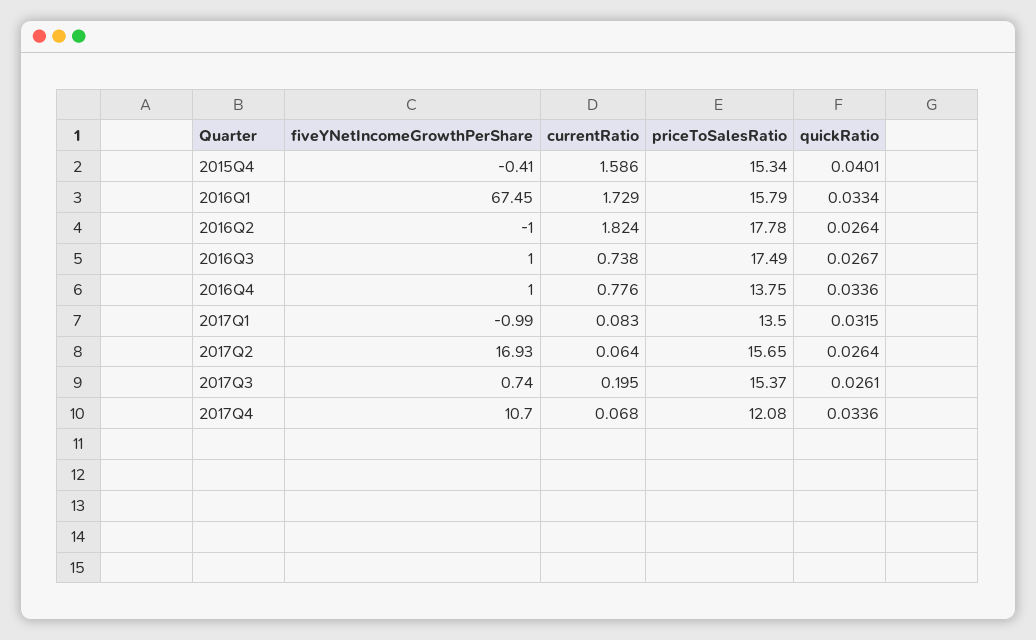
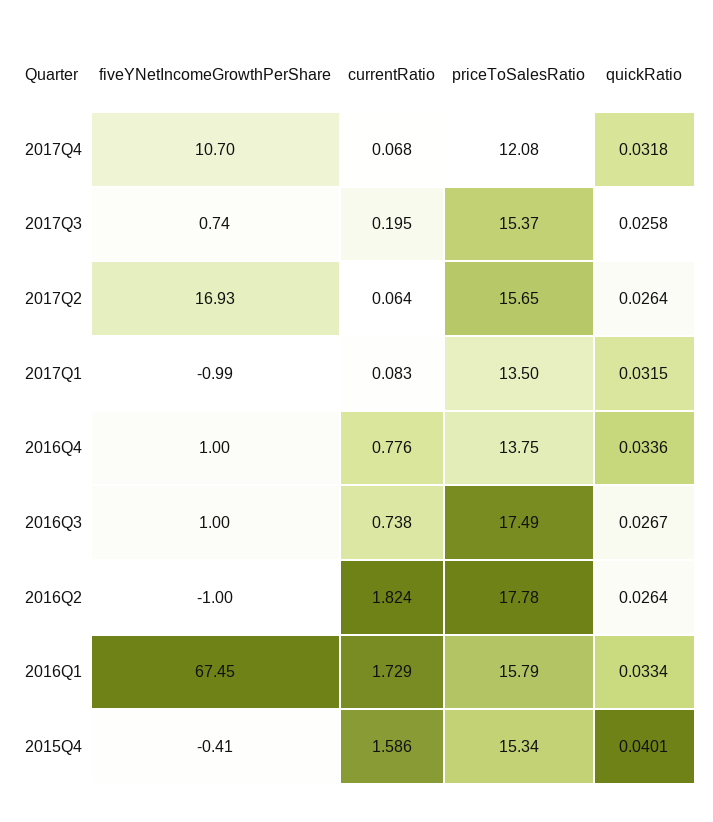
quickRatio, 2017Q3: 0.0261 -> 0.0258
quickRatio, 2017Q4: 0.0336 -> 0.0318

